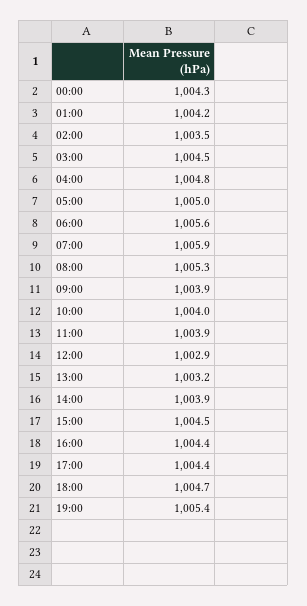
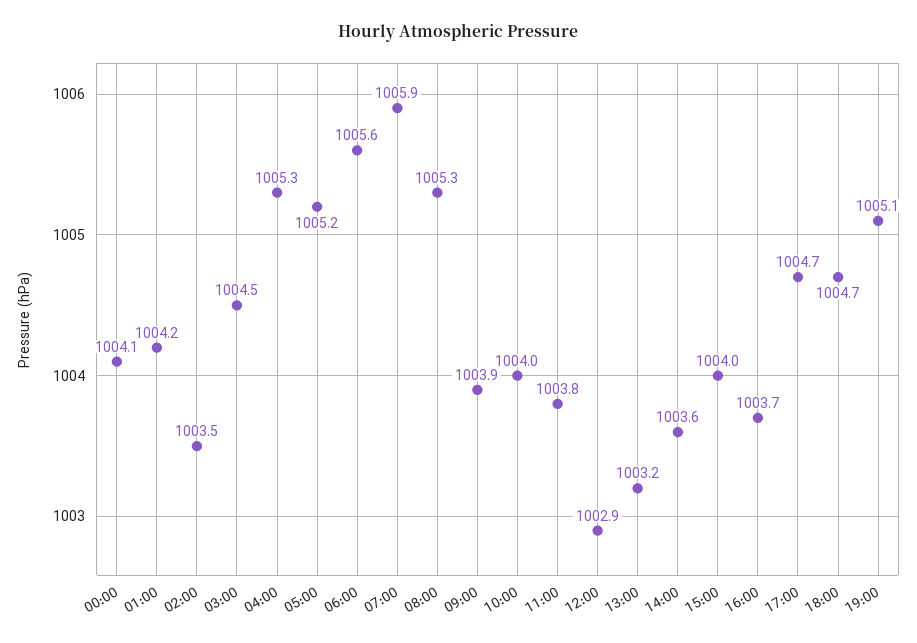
00:00: 1004.3 -> 1004.1
04:00: 1004.8 -> 1005.3
05:00: 1005 -> 1005.2
11:00: 1003.9 -> 1003.8
14:00: 1003.9 -> 1003.6
15:00: 1004.5 -> 1004
16:00: 1004.4 -> 1003.7
17:00: 1004.4 -> 1004.7
19:00: 1005.4 -> 1005.1

